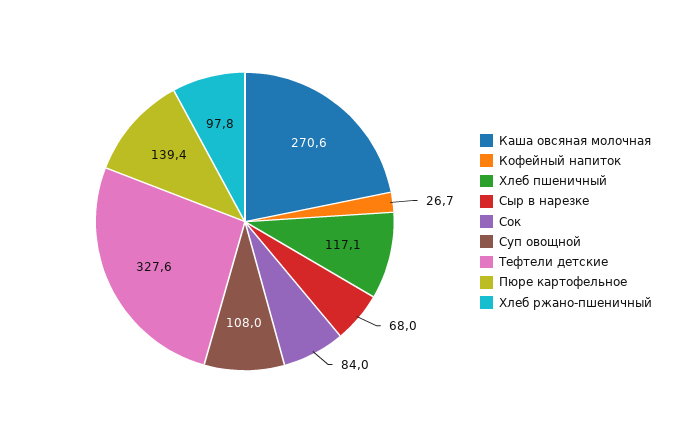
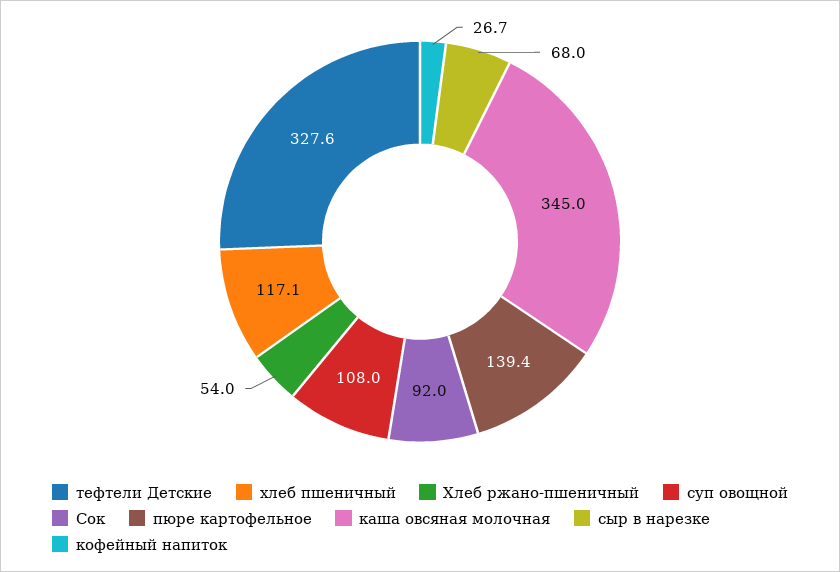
Каша овсяная молочная: 270.6 -> 345
Сок: 84 -> 92
Хлеб ржано-пшеничный: 97.8 -> 54

